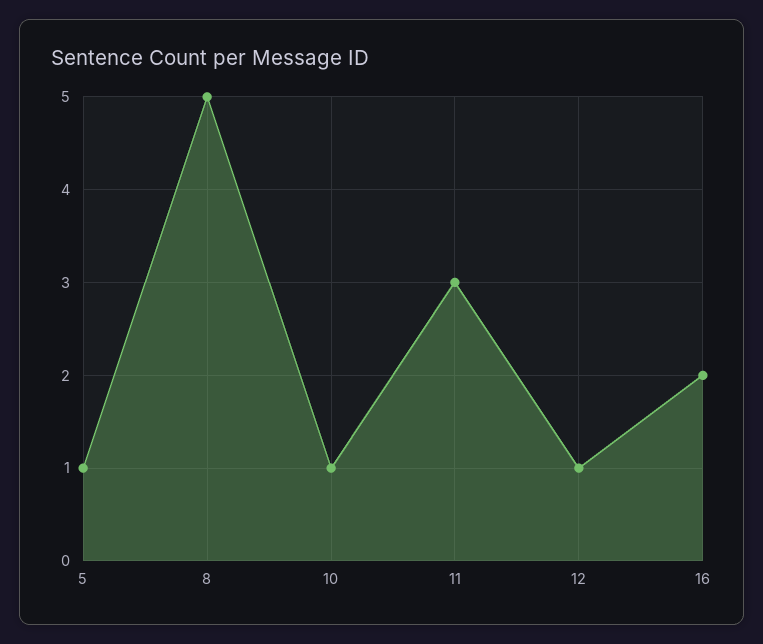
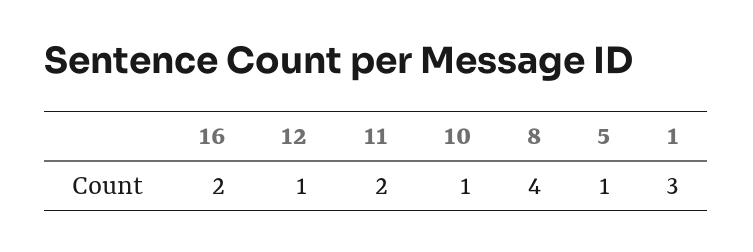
8: 5 -> 4
11: 3 -> 2
1: none -> 3

